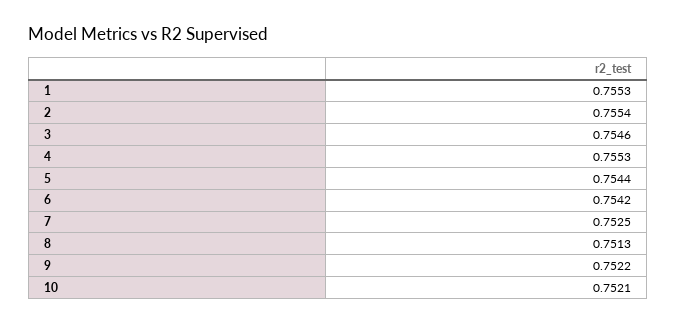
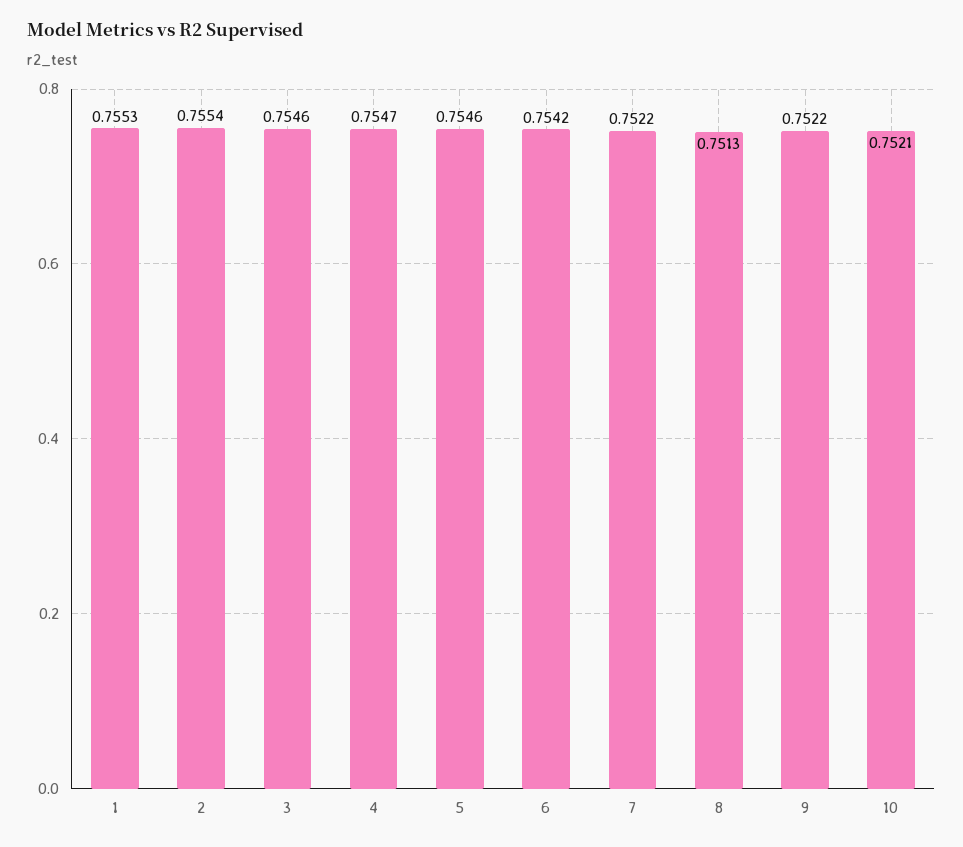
4: 0.7553 -> 0.7547
5: 0.7544 -> 0.7546
7: 0.7525 -> 0.7522

